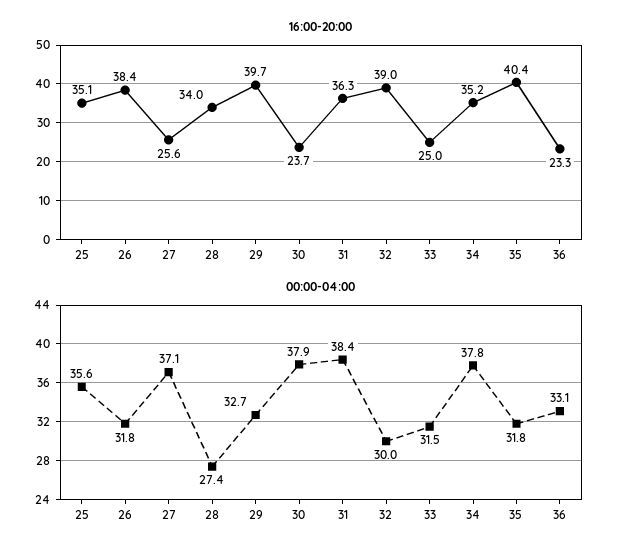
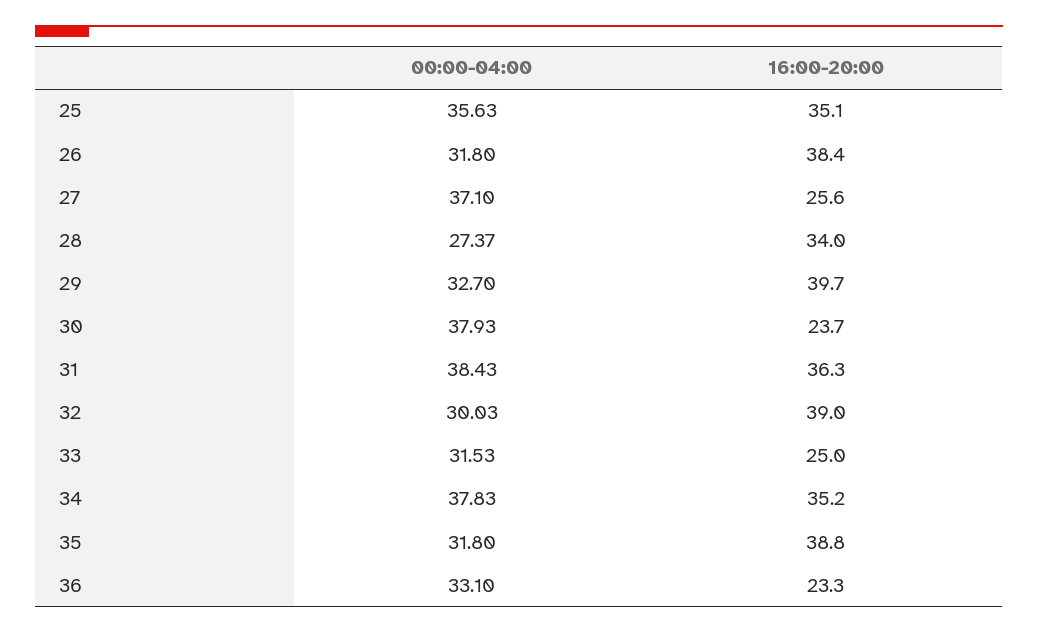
16:00-20:00, 35: 40.4 -> 38.8

